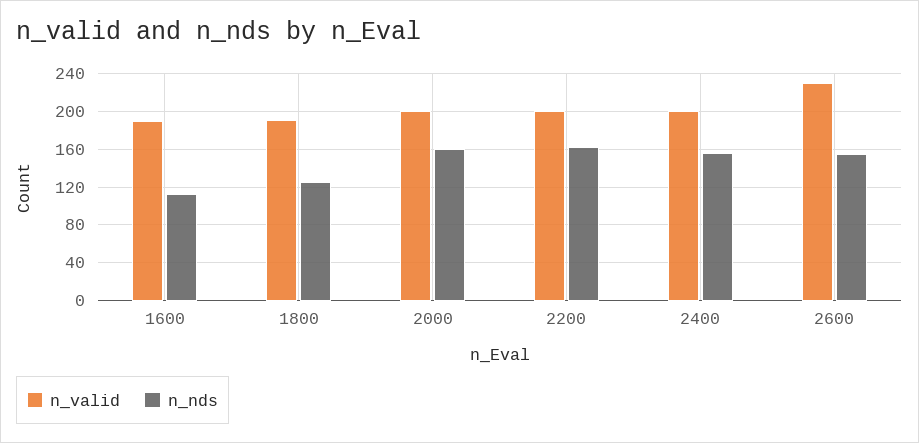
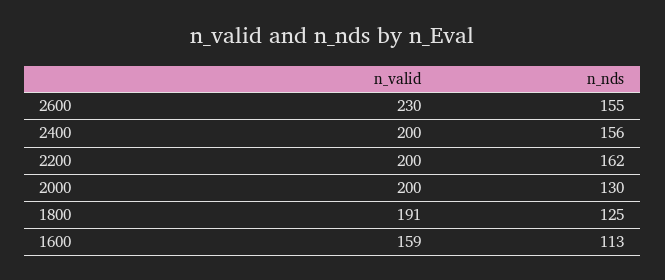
n_valid, 1600: 190 -> 159
n_nds, 2000: 160 -> 130

